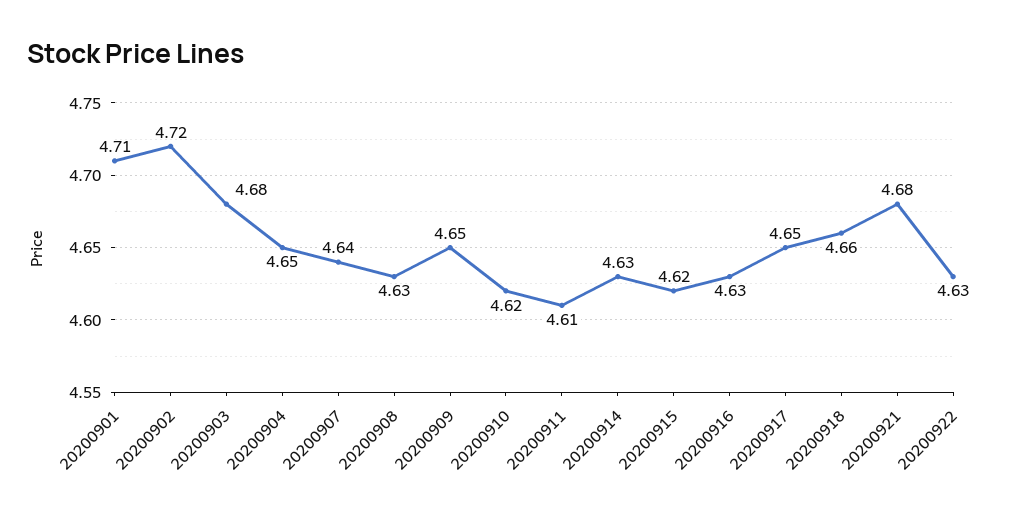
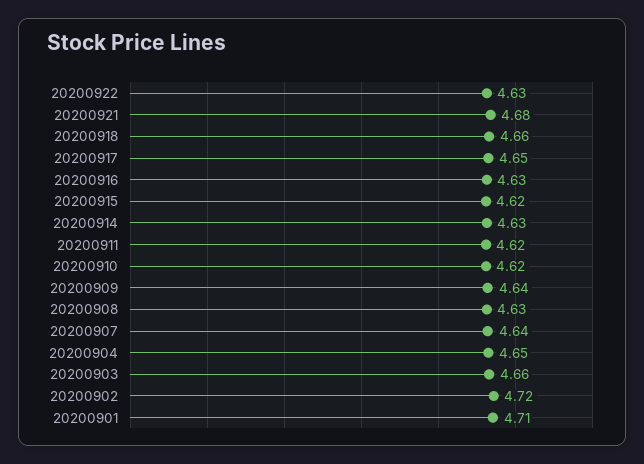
20200903: 4.68 -> 4.66
20200909: 4.65 -> 4.64
20200911: 4.61 -> 4.62

